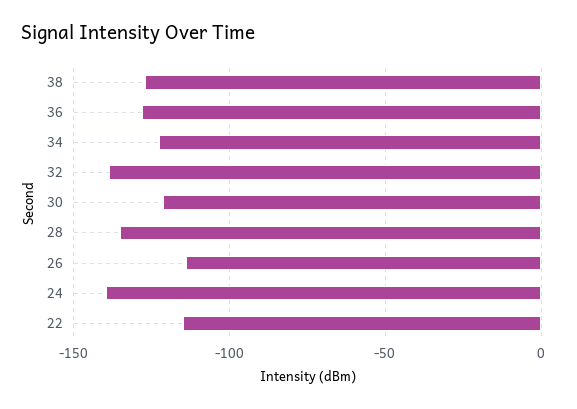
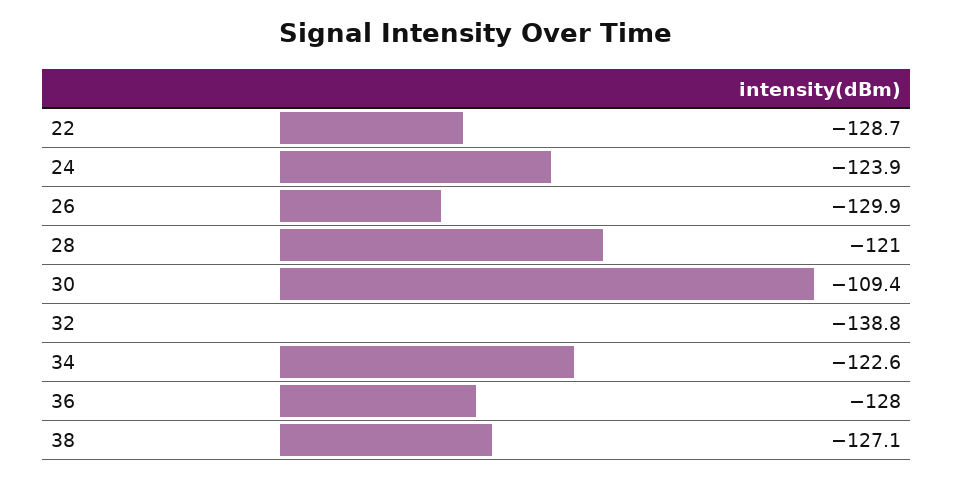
30: -120 -> -109.4
28: -135 -> -121
26: -115 -> -129.9
24: -140 -> -123.9
22: -115 -> -128.7

